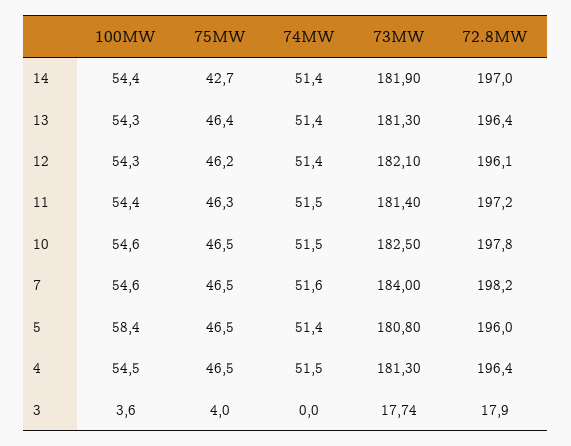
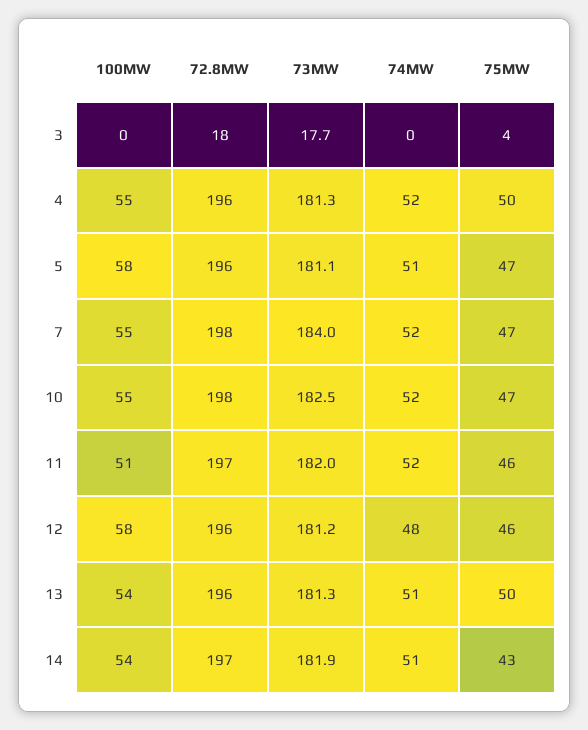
75MW, 13: 46.4 -> 50
100MW, 12: 54.3 -> 58
74MW, 12: 51.4 -> 48
73MW, 12: 182.1 -> 181.2
100MW, 11: 54.4 -> 51
73MW, 11: 181.4 -> 182
73MW, 5: 180.8 -> 181.1
75MW, 4: 46.5 -> 50
100MW, 3: 3.6 -> 0

